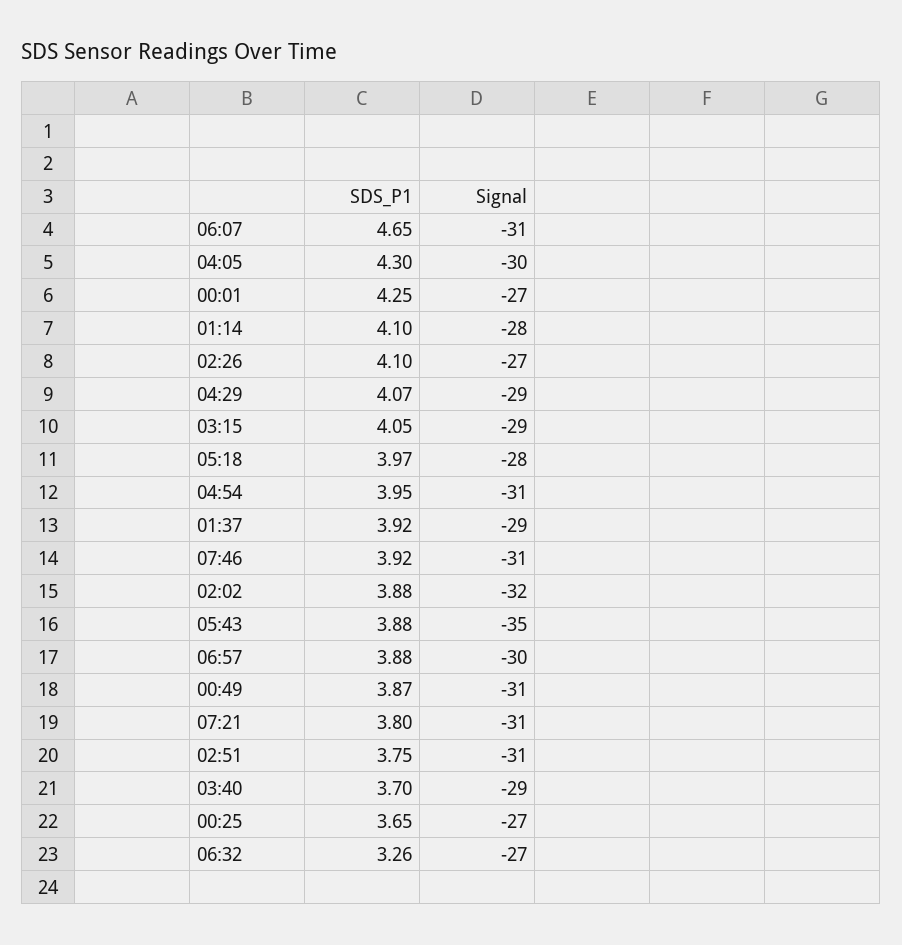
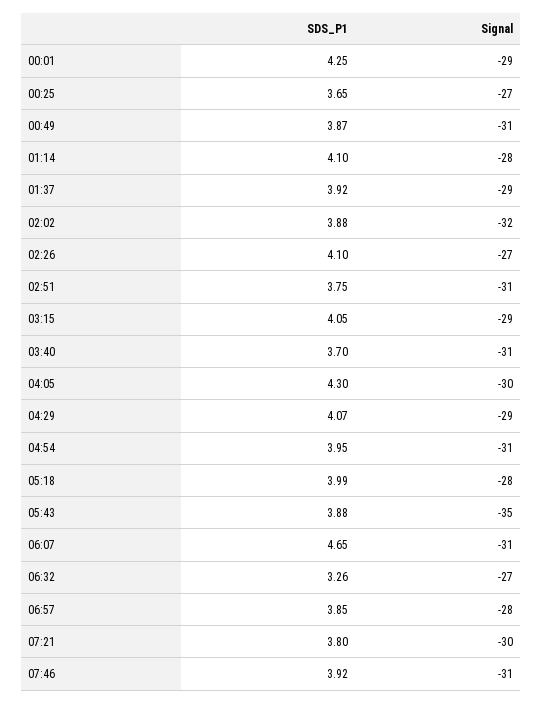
Signal, 00:01: -27 -> -29
SDS_P1, 05:18: 3.97 -> 3.99
SDS_P1, 06:57: 3.88 -> 3.85
Signal, 06:57: -30 -> -28
Signal, 07:21: -31 -> -30
Signal, 03:40: -29 -> -31

